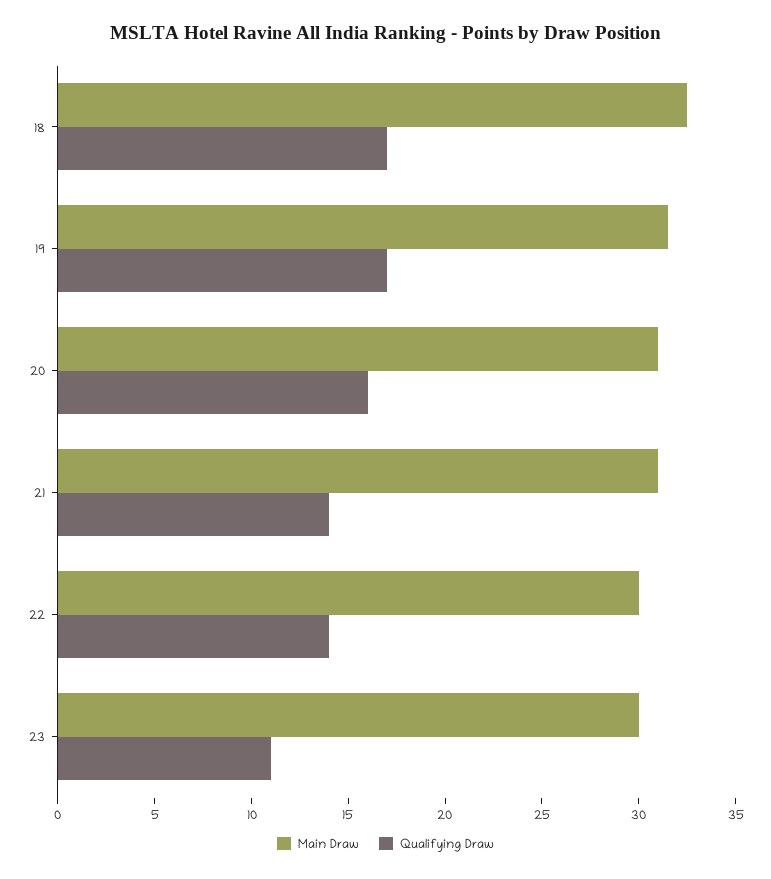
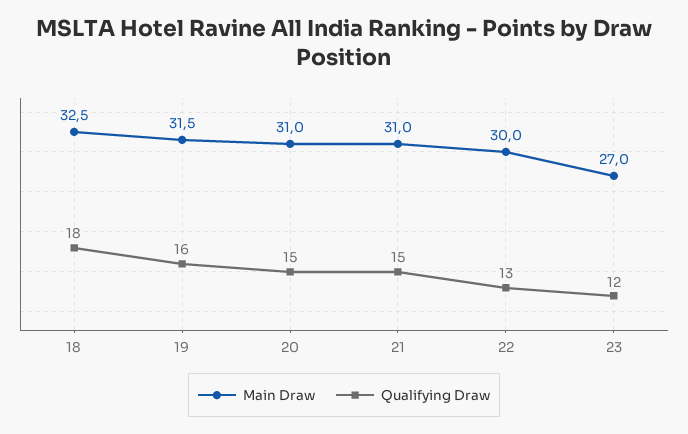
Qualifying Draw, 18: 17 -> 18
Qualifying Draw, 19: 17 -> 16
Qualifying Draw, 20: 16 -> 15
Qualifying Draw, 21: 14 -> 15
Qualifying Draw, 22: 14 -> 13
Main Draw, 23: 30 -> 27
Qualifying Draw, 23: 11 -> 12

